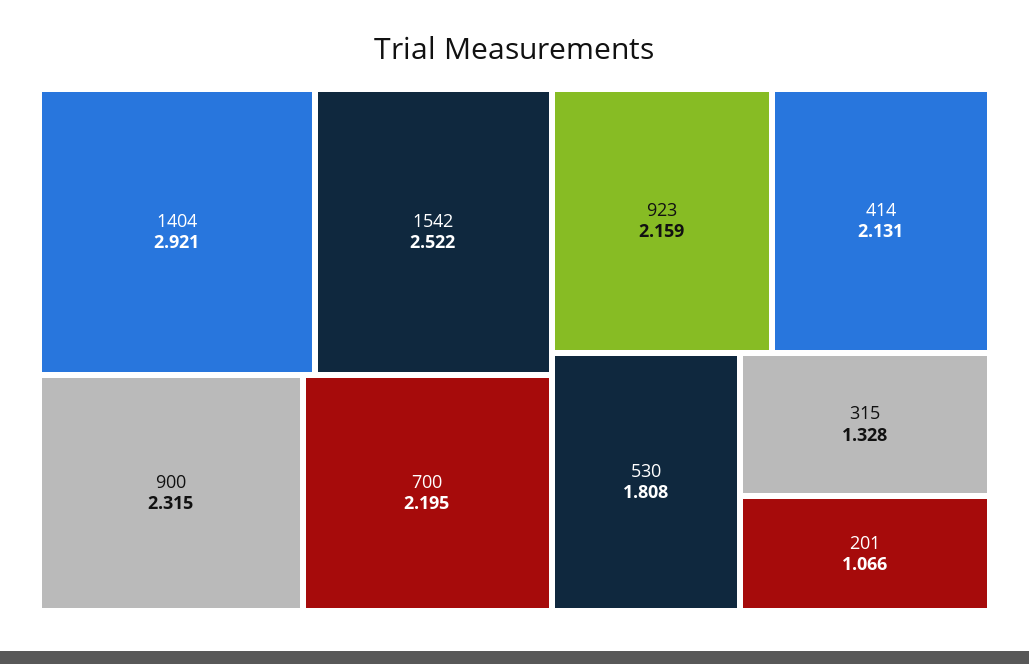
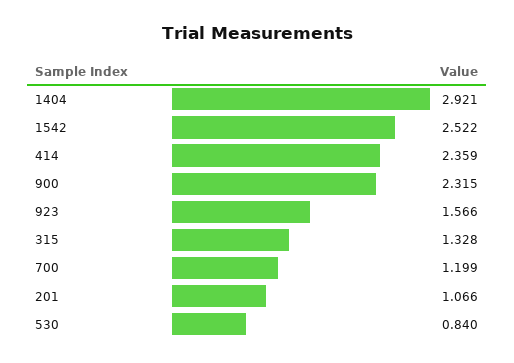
700: 2.195 -> 1.199
923: 2.159 -> 1.566
414: 2.131 -> 2.359
530: 1.808 -> 0.84

